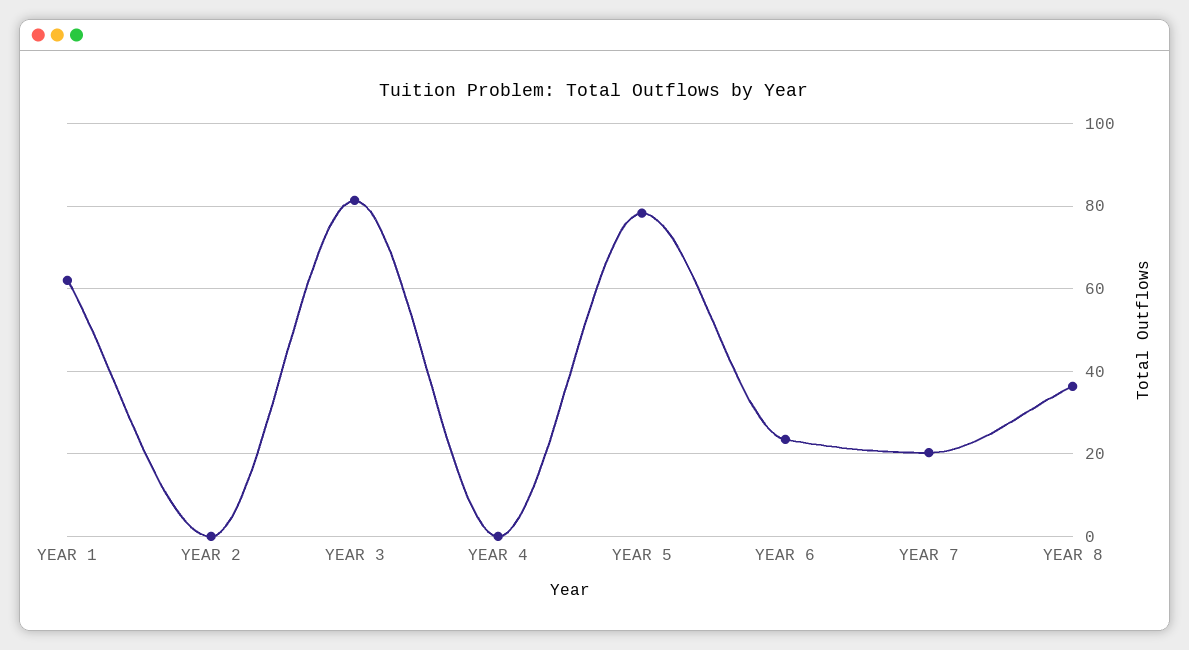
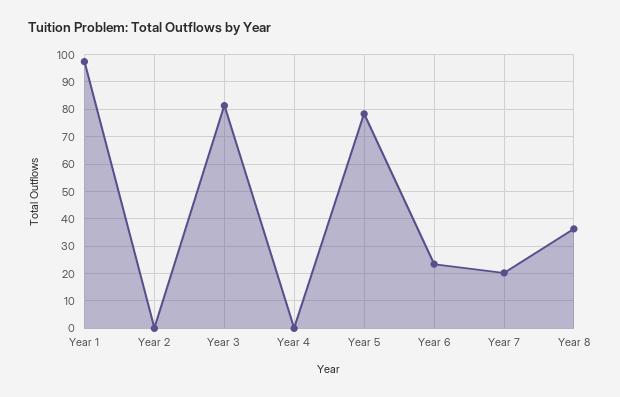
YEAR 1: 62 -> 97.5

